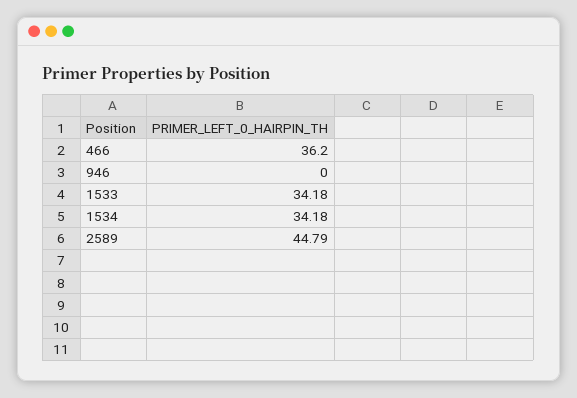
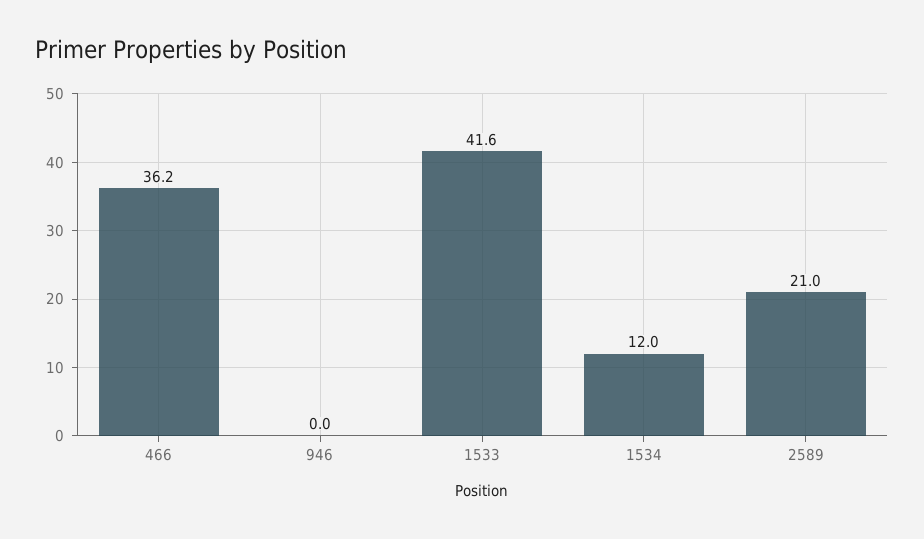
1533: 34.18 -> 41.6
1534: 34.18 -> 12
2589: 44.79 -> 21

